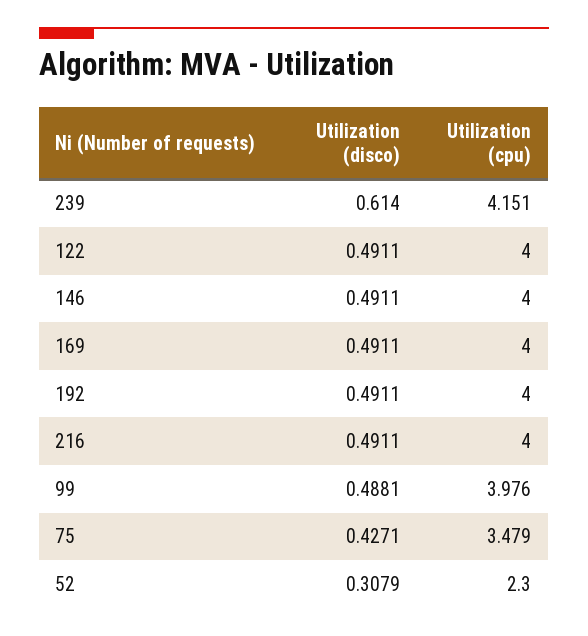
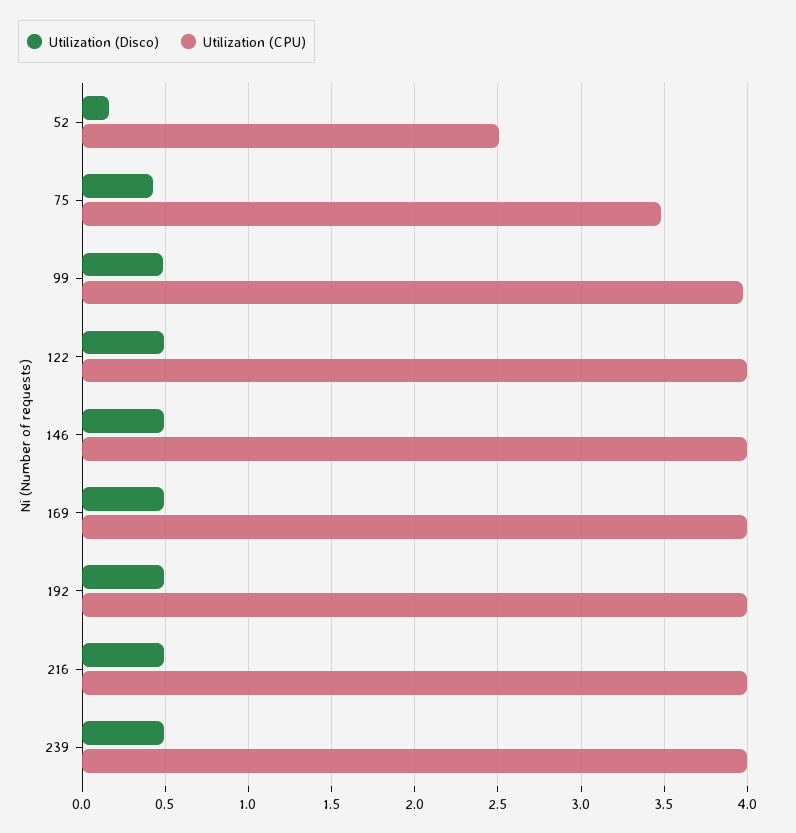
Utilization (disco), 239: 0.614 -> 0.5
Utilization (cpu), 239: 4.151 -> 4
Utilization (disco), 52: 0.3079 -> 0.15
Utilization (cpu), 52: 2.3 -> 2.5

